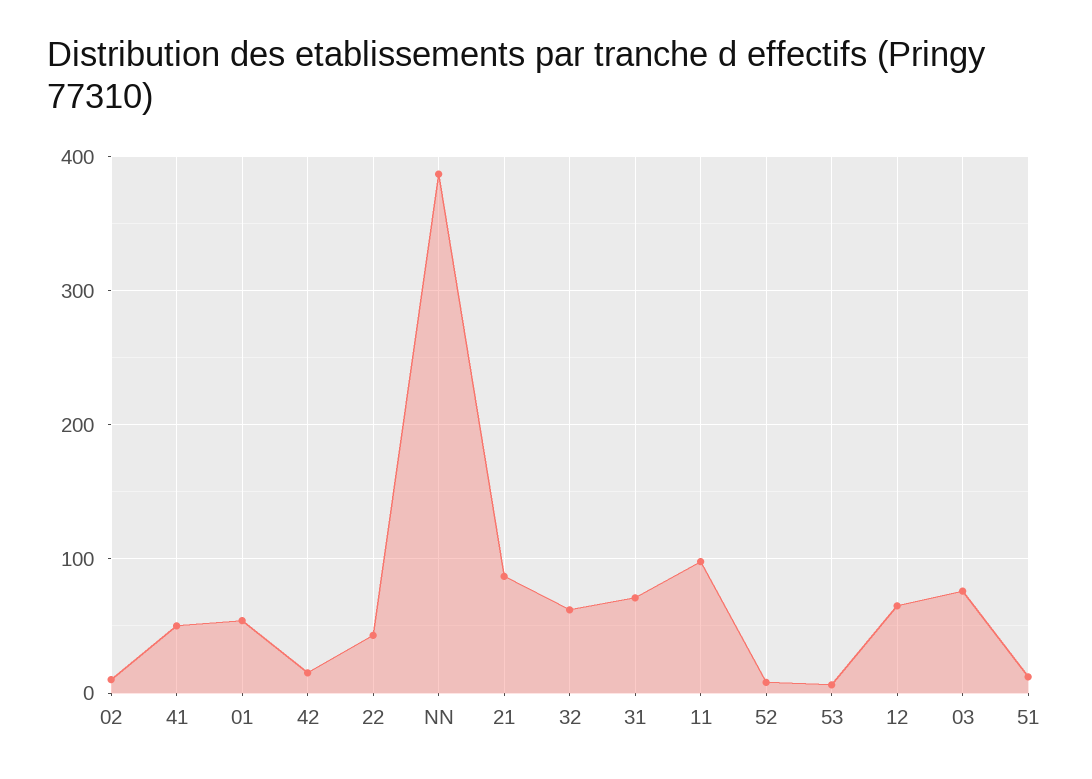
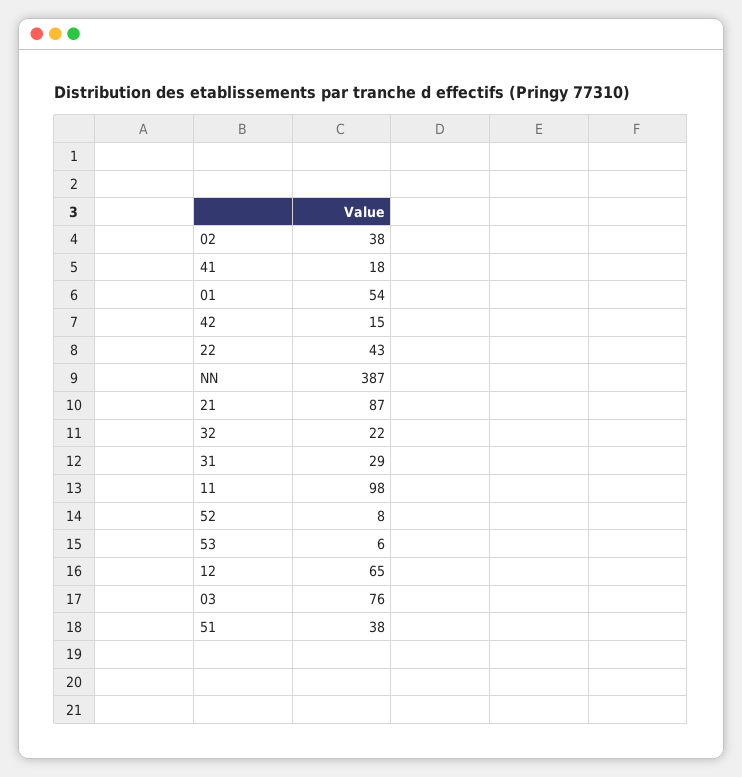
02: 10 -> 38
41: 50 -> 18
32: 60 -> 22
31: 70 -> 29
51: 10 -> 38

